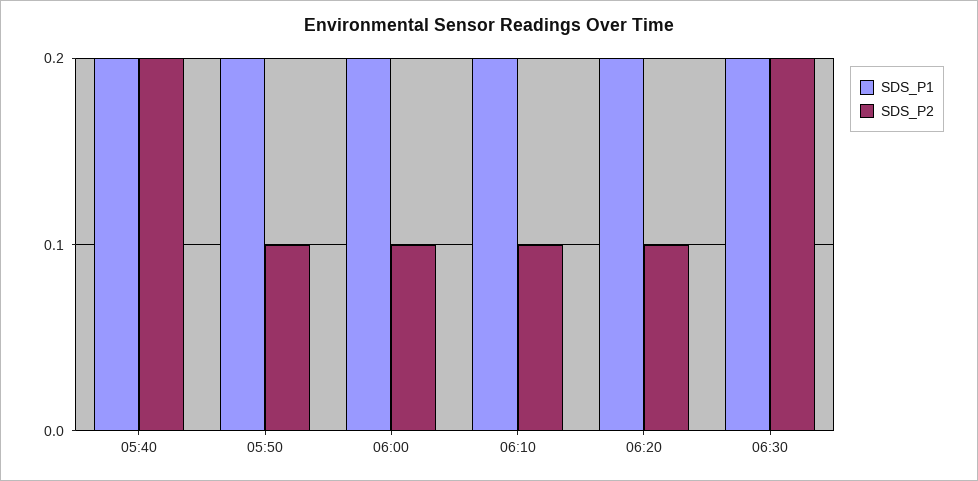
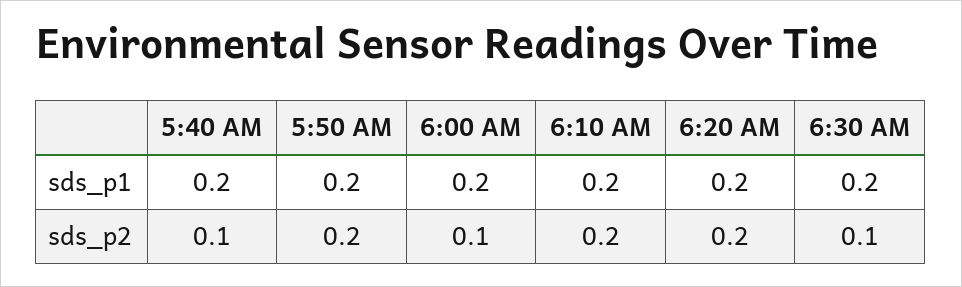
SDS_P2, 05:40: 0.2 -> 0.1
SDS_P2, 05:50: 0.1 -> 0.2
SDS_P2, 06:10: 0.1 -> 0.2
SDS_P2, 06:20: 0.1 -> 0.2
SDS_P2, 06:30: 0.2 -> 0.1

